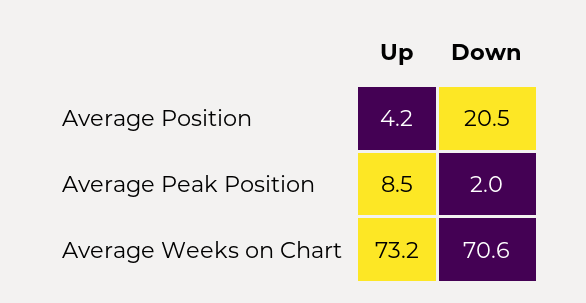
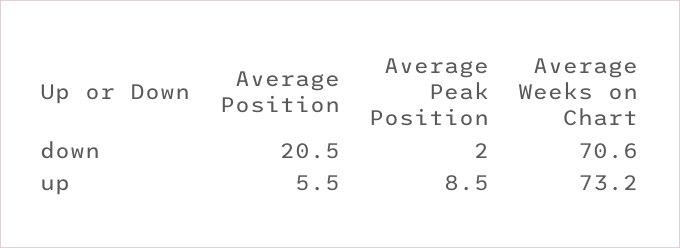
Up, Average Position: 4.2 -> 5.5

